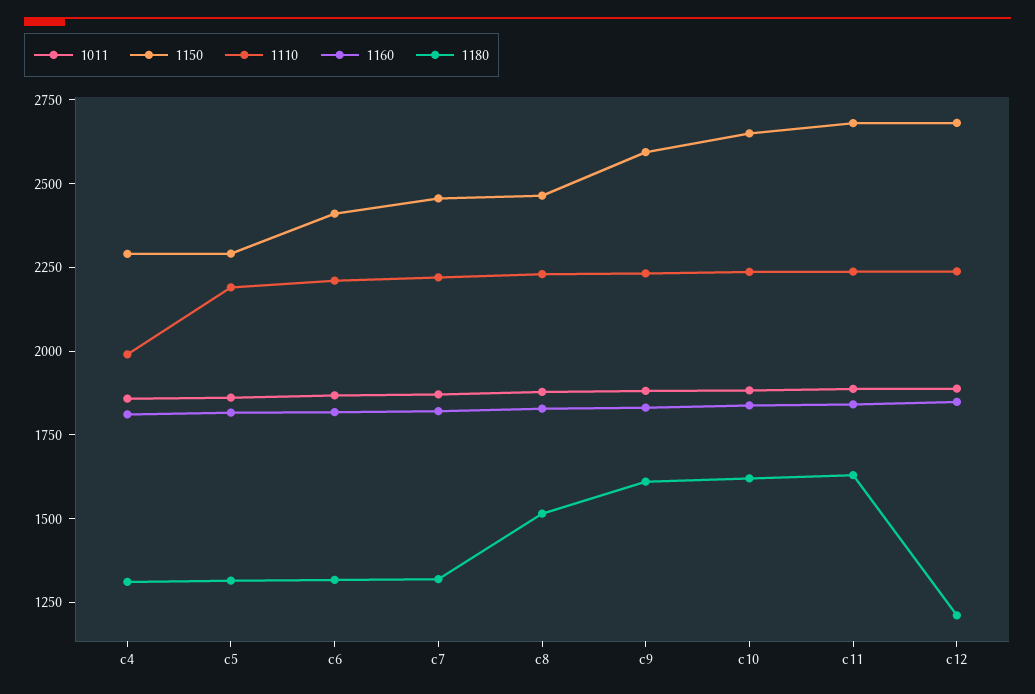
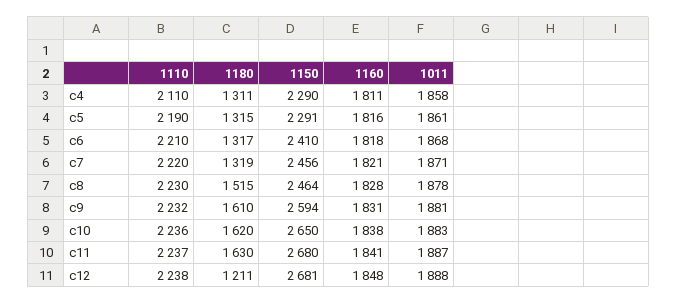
1110, c4: 2000 -> 2110

